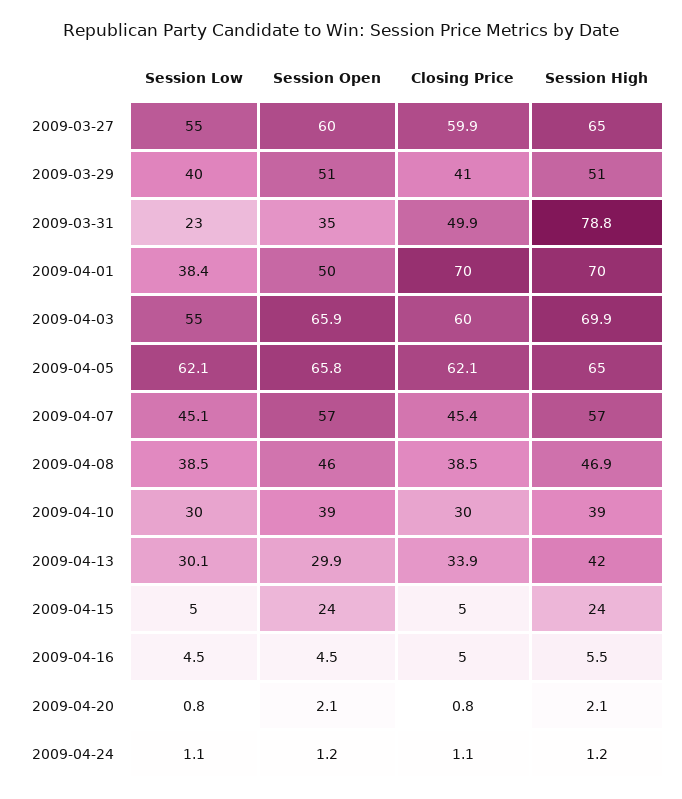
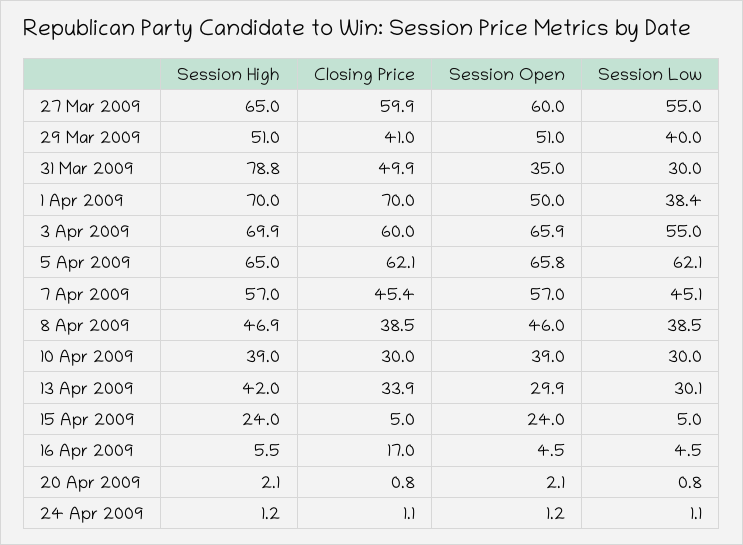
Session Low, 2009-03-31: 23 -> 30
Closing Price, 2009-04-16: 5 -> 17

